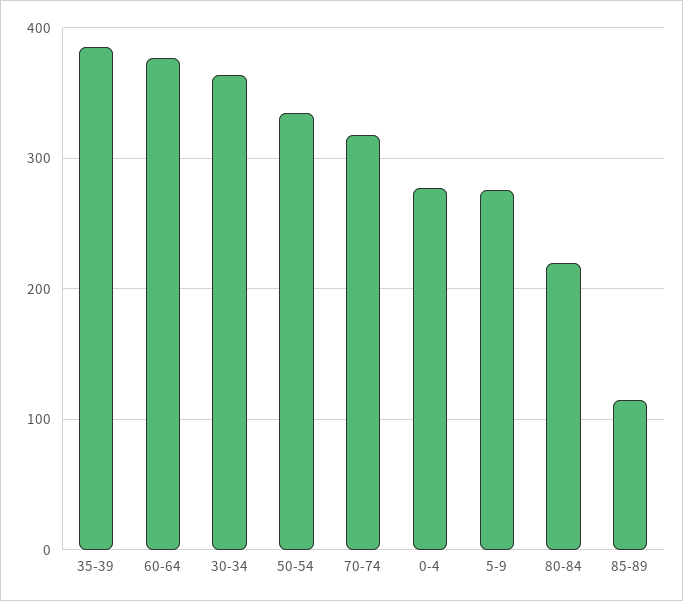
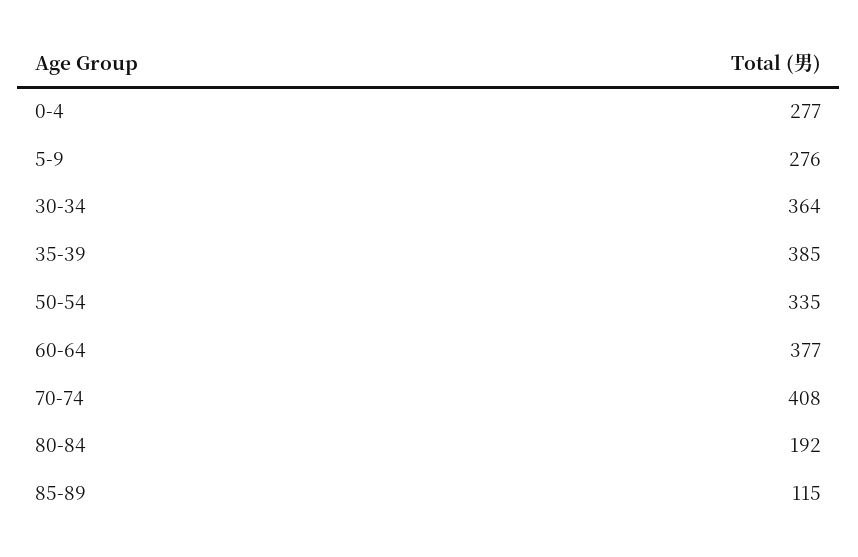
70-74: 320 -> 408
80-84: 220 -> 192

